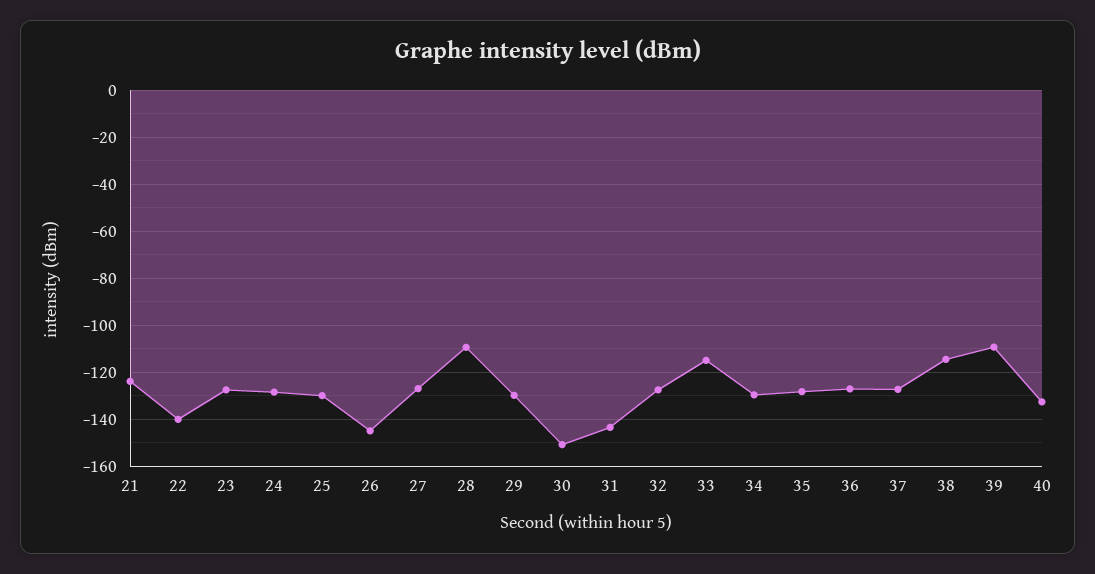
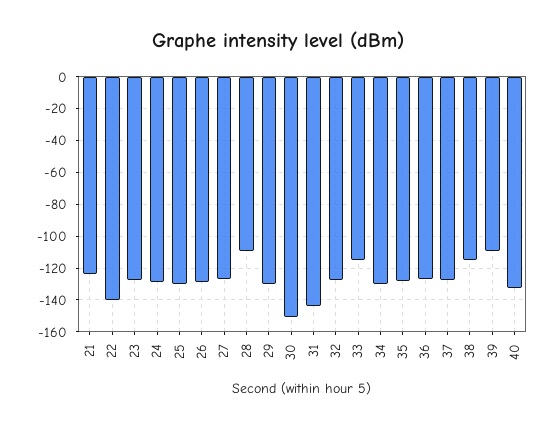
26: -145 -> -130

